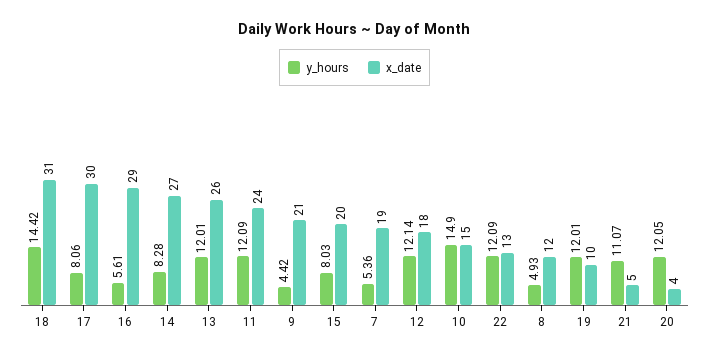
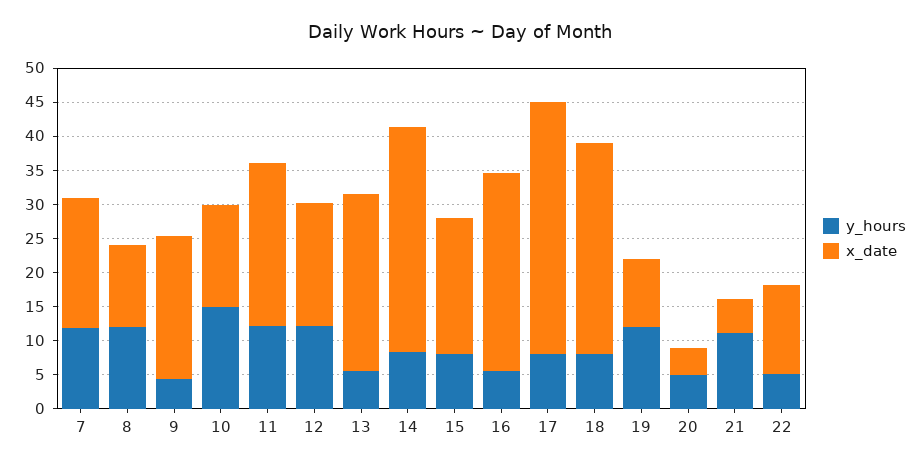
y_hours, 18: 14.42 -> 7.5
x_date, 17: 30 -> 37.5
x_date, 14: 27 -> 32.5
y_hours, 13: 12.01 -> 5
y_hours, 7: 5.36 -> 12.5
y_hours, 22: 12.09 -> 5
y_hours, 8: 4.93 -> 12.5
y_hours, 20: 12.05 -> 5

